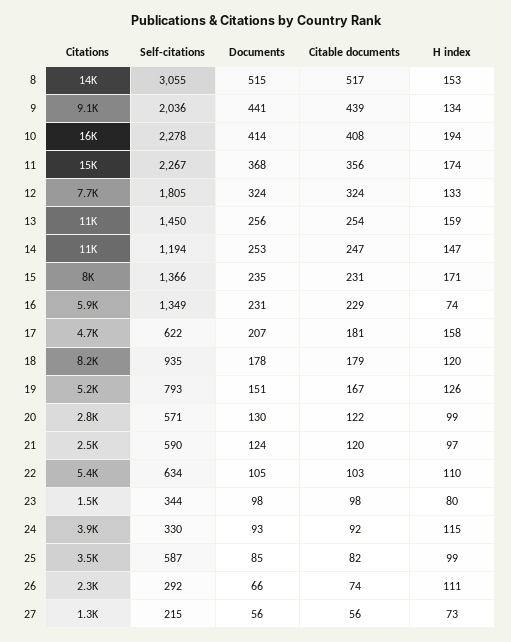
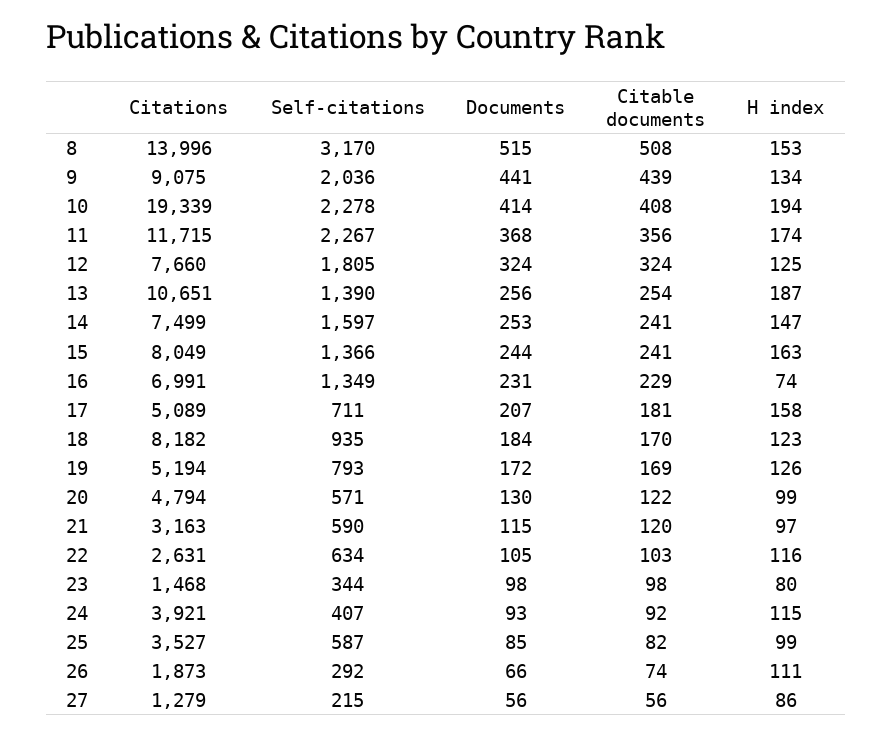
Self-citations, 8: 3055 -> 3170
Citable documents, 8: 517 -> 508
Citations, 10: 16000 -> 19339
Citations, 11: 15000 -> 11715
H index, 12: 133 -> 125
Self-citations, 13: 1450 -> 1390
H index, 13: 159 -> 187
Citations, 14: 11000 -> 7499
Self-citations, 14: 1194 -> 1597
Citable documents, 14: 247 -> 241
Documents, 15: 235 -> 244
Citable documents, 15: 231 -> 241
H index, 15: 171 -> 163
Citations, 16: 5900 -> 6991
Citations, 17: 4700 -> 5089
Self-citations, 17: 622 -> 711
Documents, 18: 178 -> 184
Citable documents, 18: 179 -> 170
H index, 18: 120 -> 123
Documents, 19: 151 -> 172
Citable documents, 19: 167 -> 169
Citations, 20: 2800 -> 4794
Citations, 21: 2500 -> 3163
Documents, 21: 124 -> 115
Citations, 22: 5400 -> 2631
H index, 22: 110 -> 116
Self-citations, 24: 330 -> 407
Citations, 26: 2300 -> 1873
H index, 27: 73 -> 86

